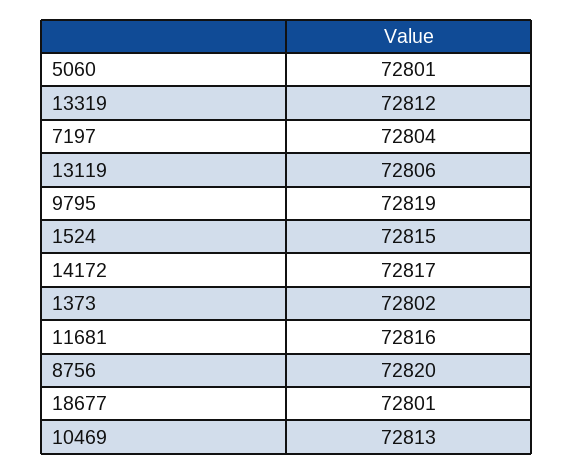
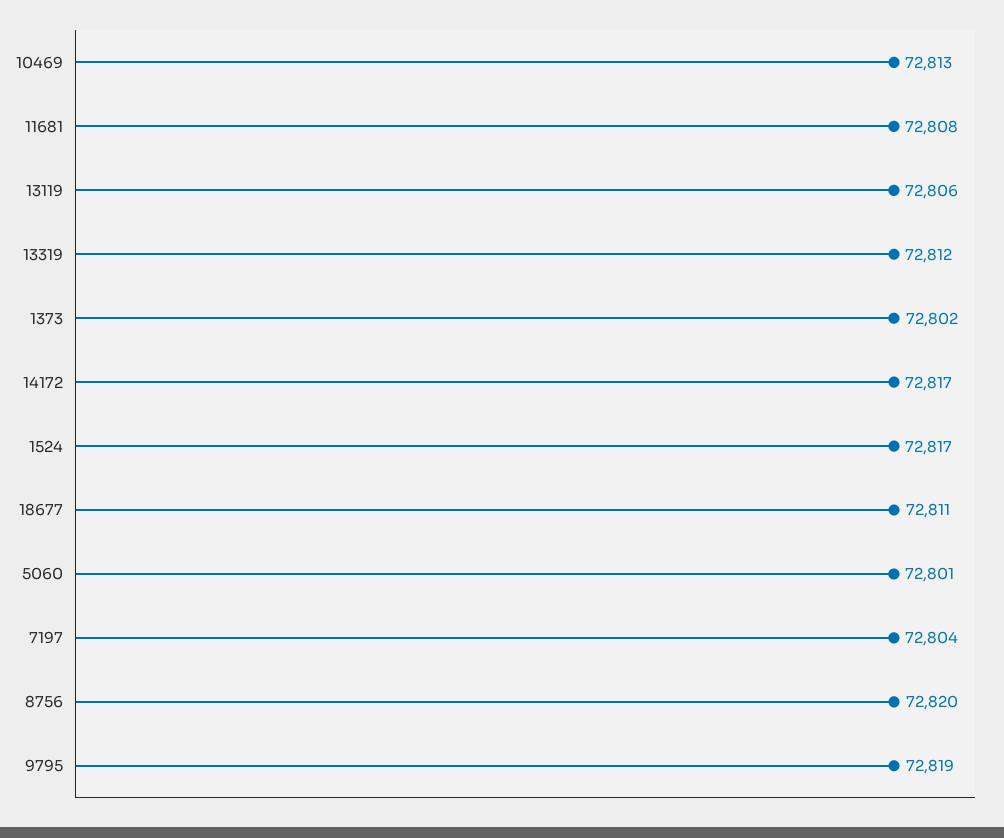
1524: 72815 -> 72817
11681: 72816 -> 72808
18677: 72801 -> 72811

